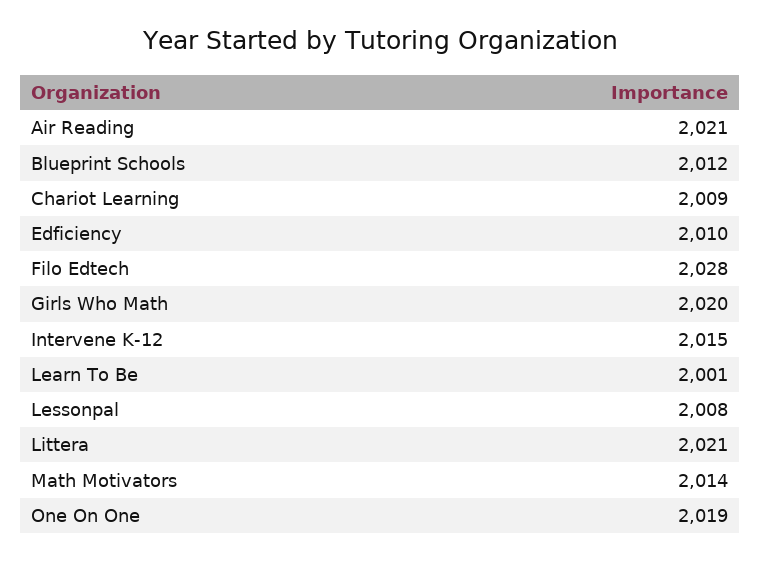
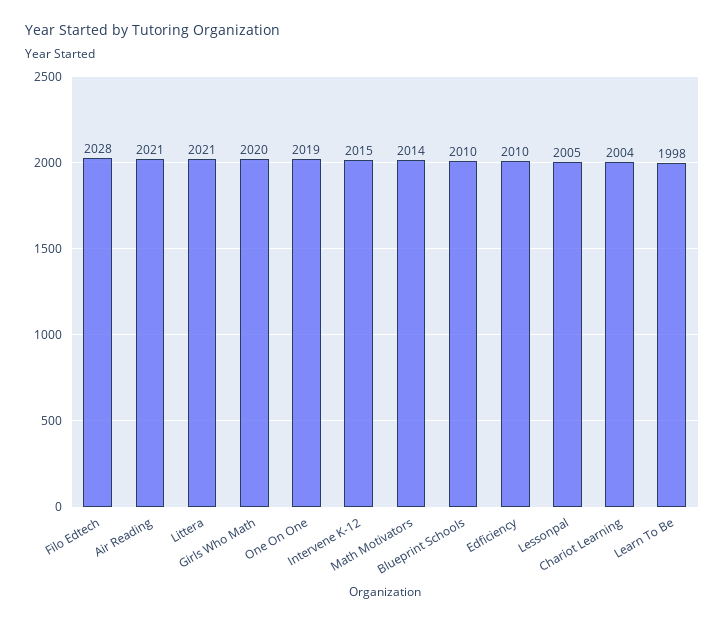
Blueprint Schools: 2012 -> 2010
Chariot Learning: 2009 -> 2004
Learn To Be: 2001 -> 1998
Lessonpal: 2008 -> 2005

